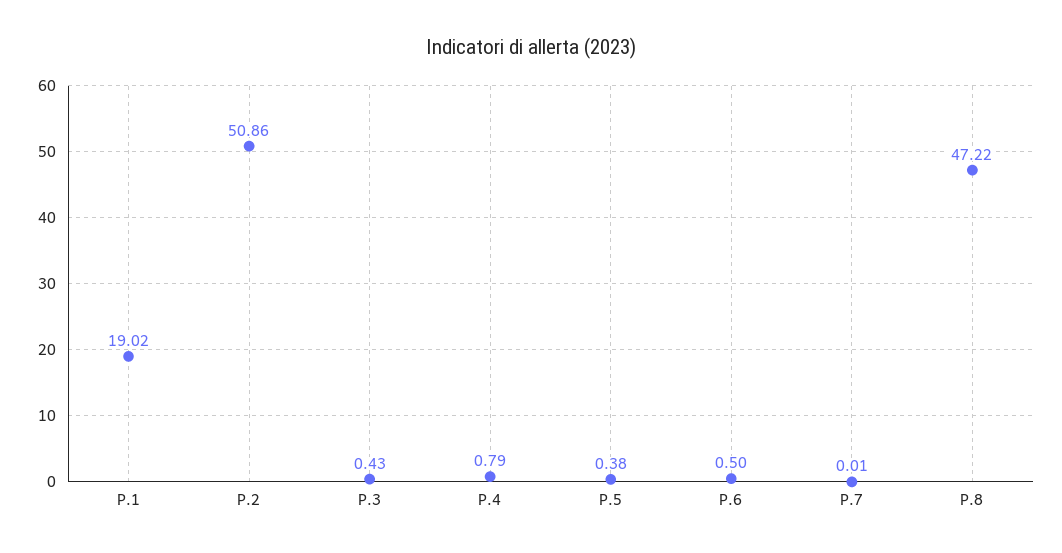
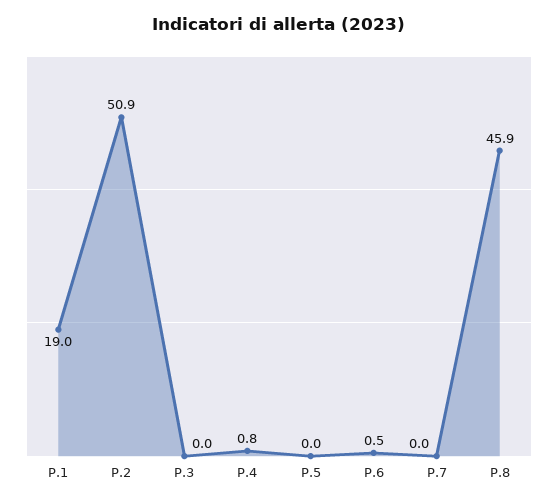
P.3: 0.43 -> 0
P.5: 0.38 -> 0
P.8: 47.22 -> 45.9

